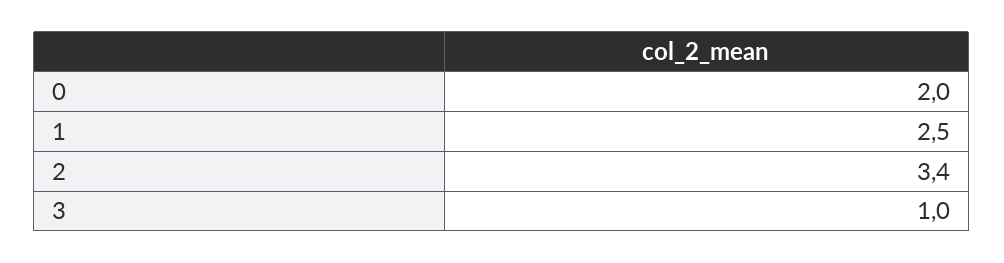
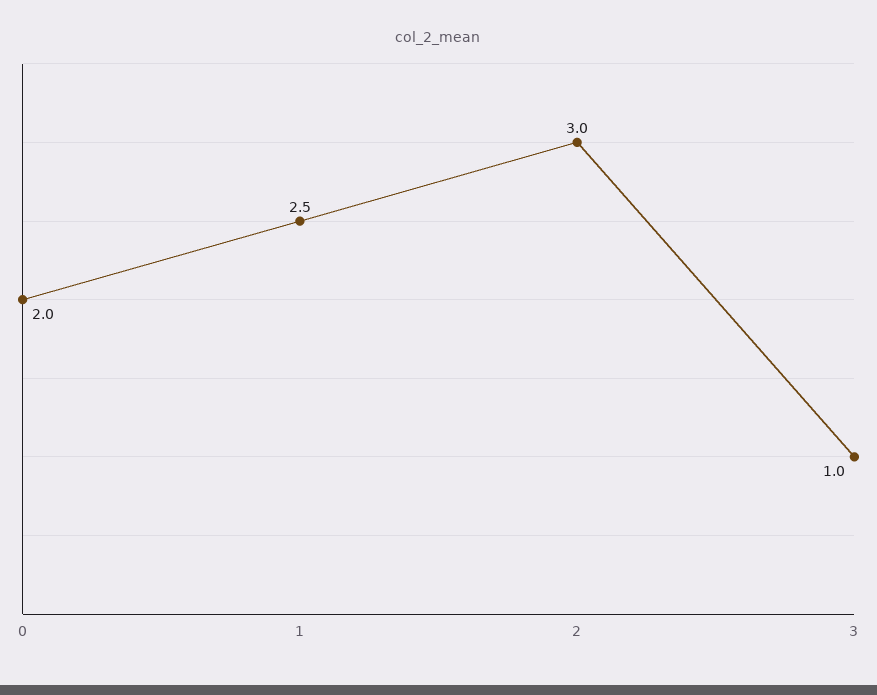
2: 3.4 -> 3

